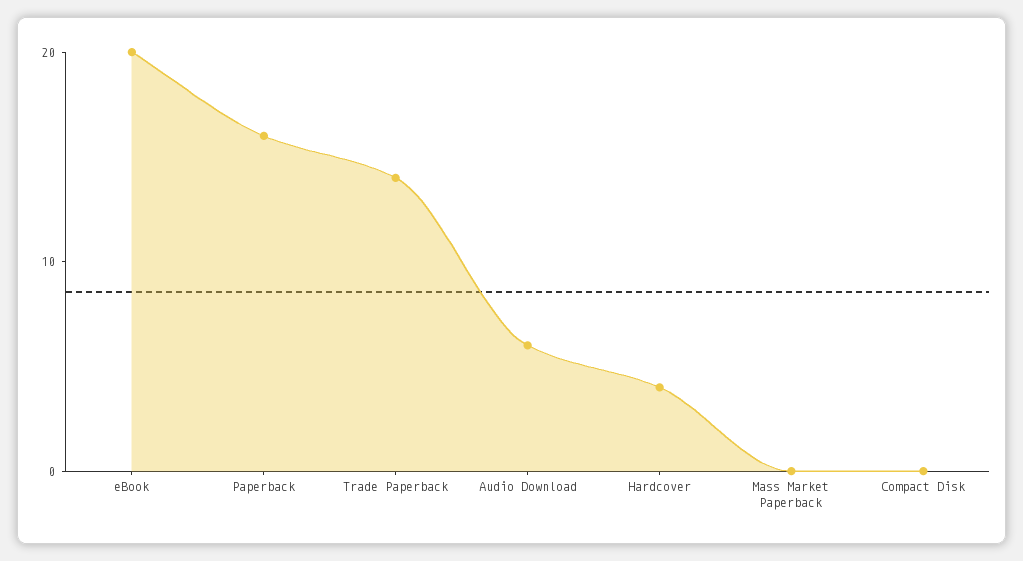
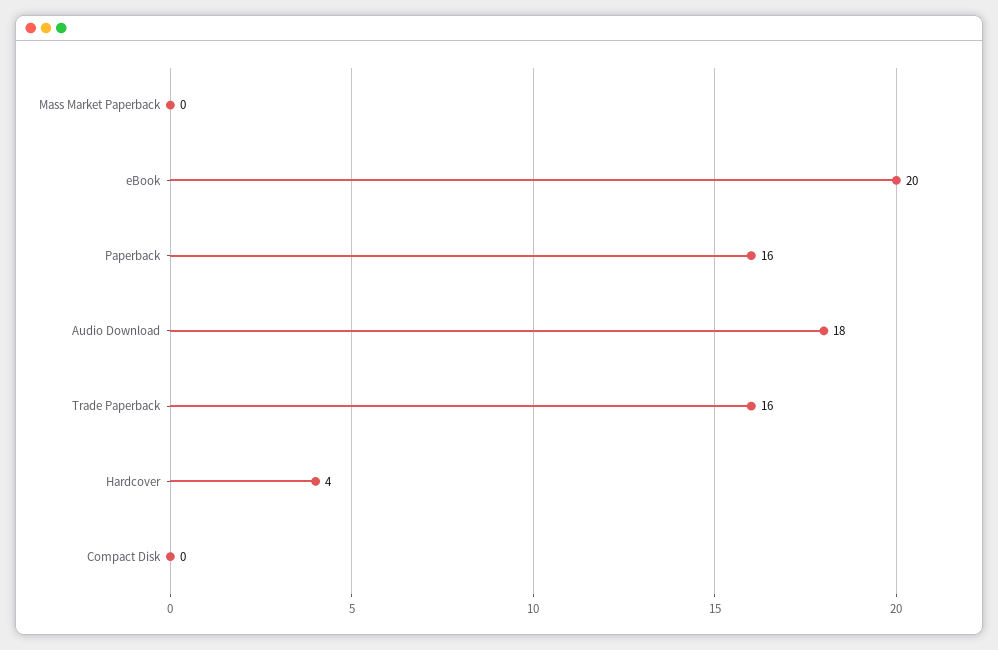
Trade Paperback: 14 -> 16
Audio Download: 6 -> 18

